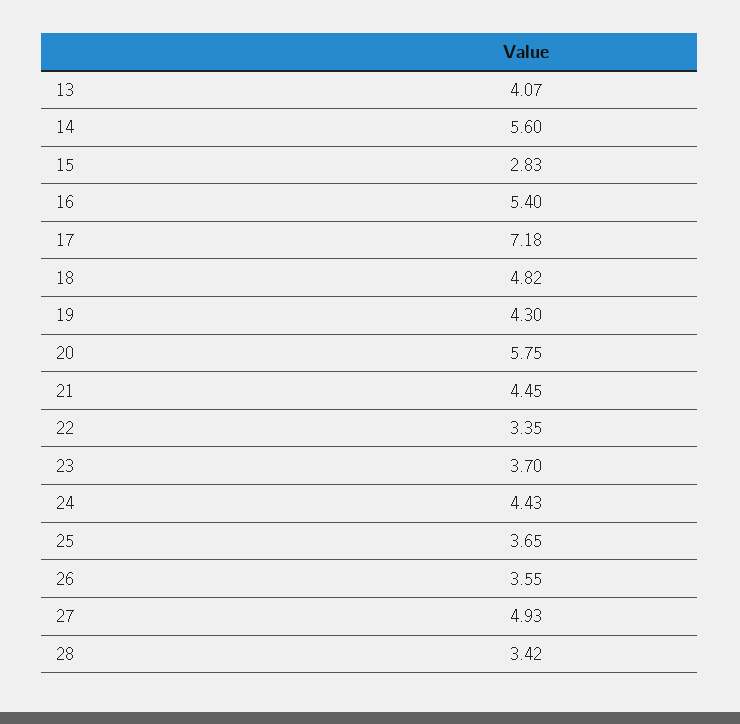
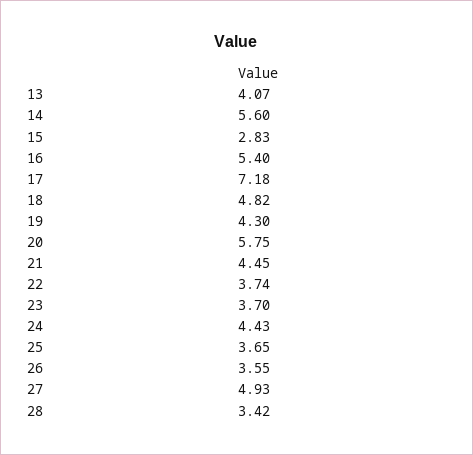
22: 3.35 -> 3.74

